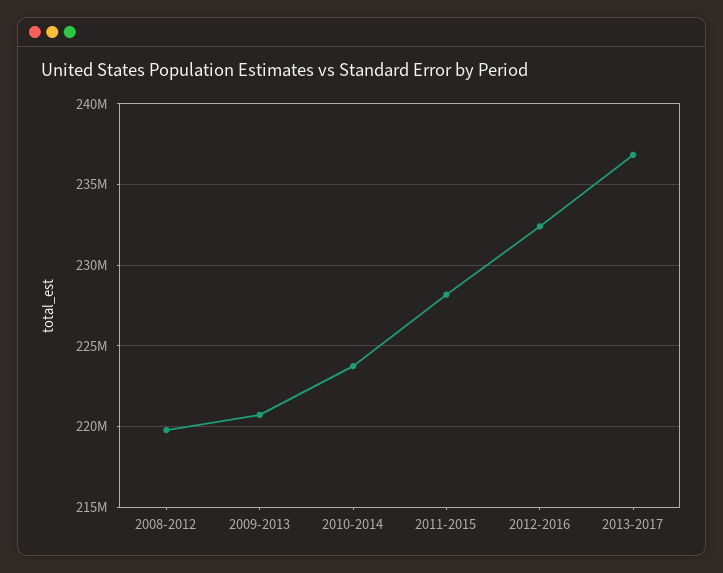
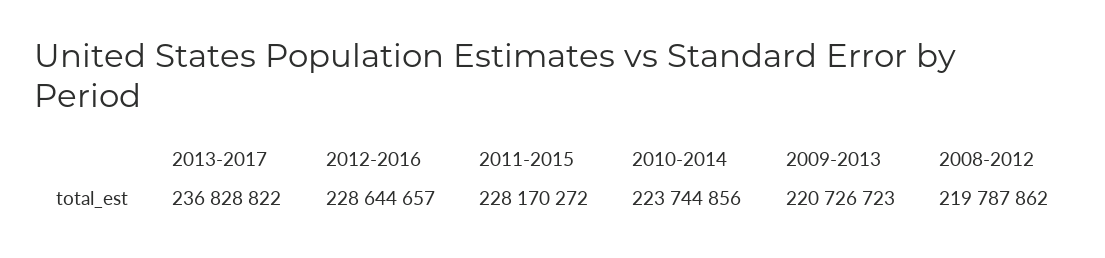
2012-2016: 232500000 -> 228644657

